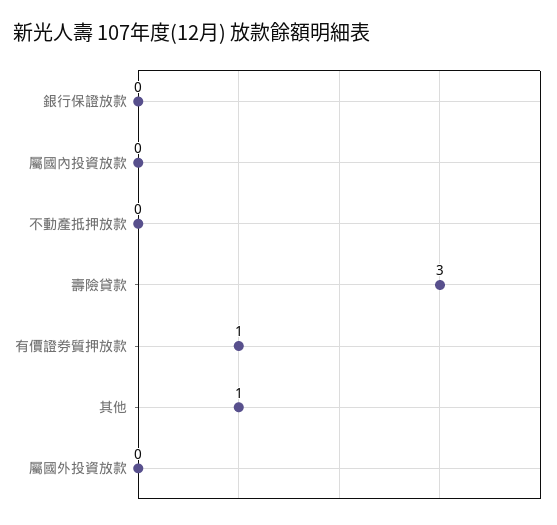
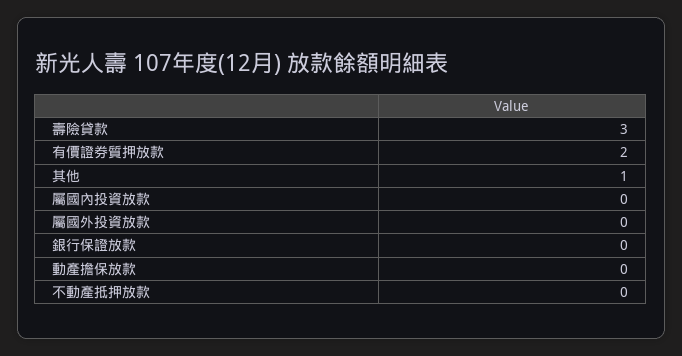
有價證券質押放款: 1 -> 2
動產擔保放款: none -> 0

